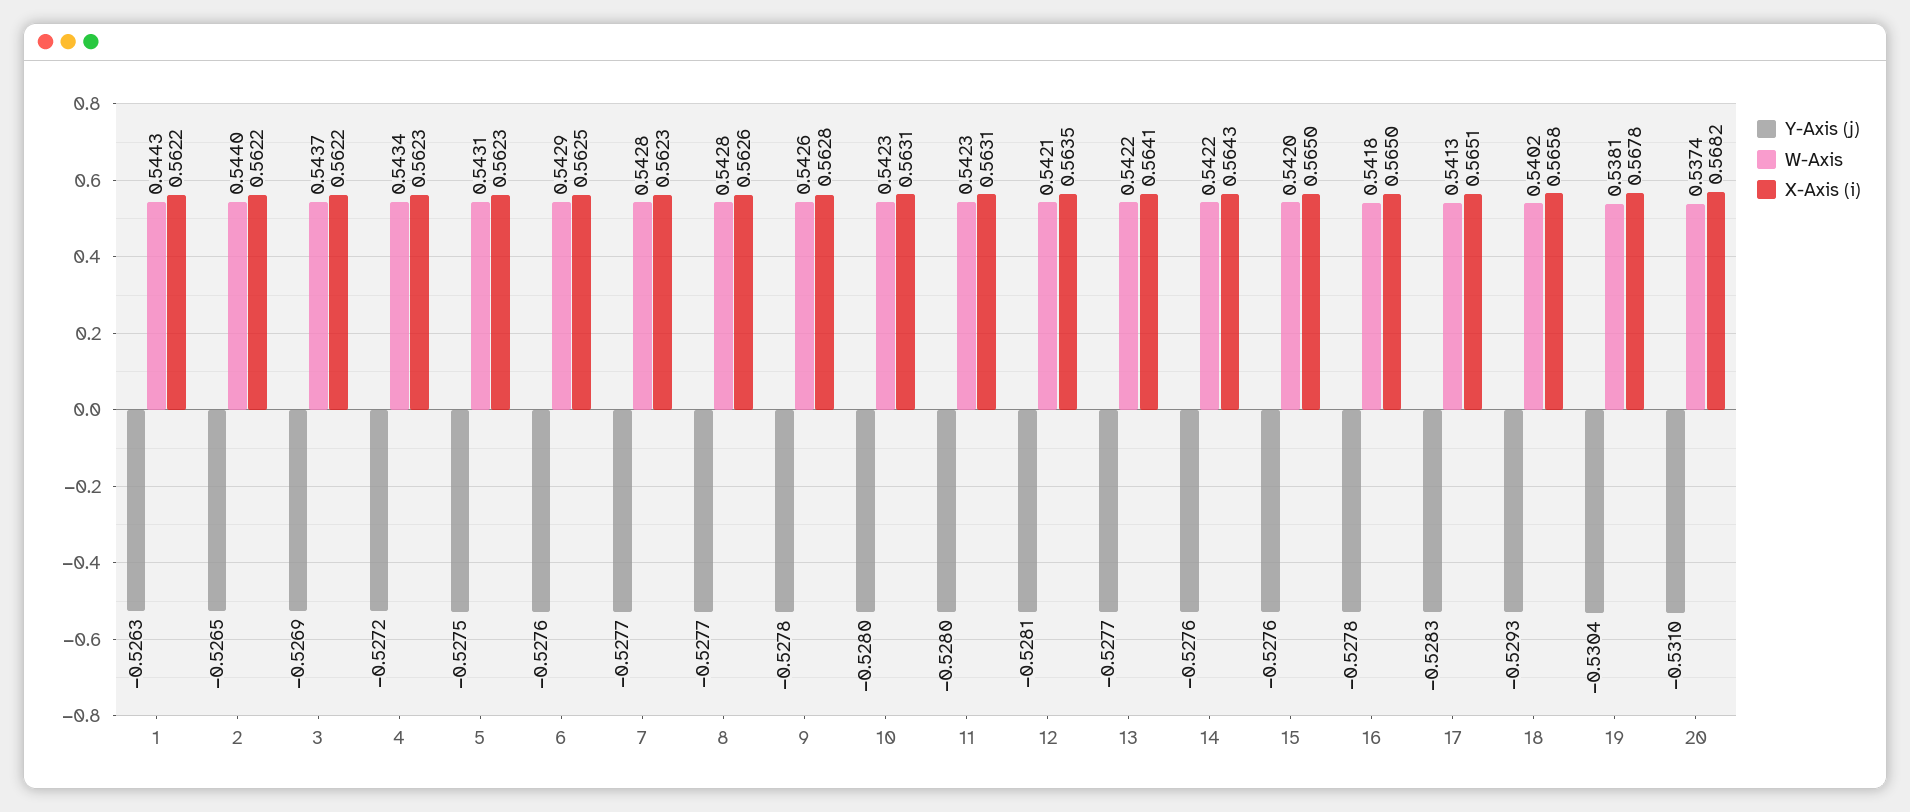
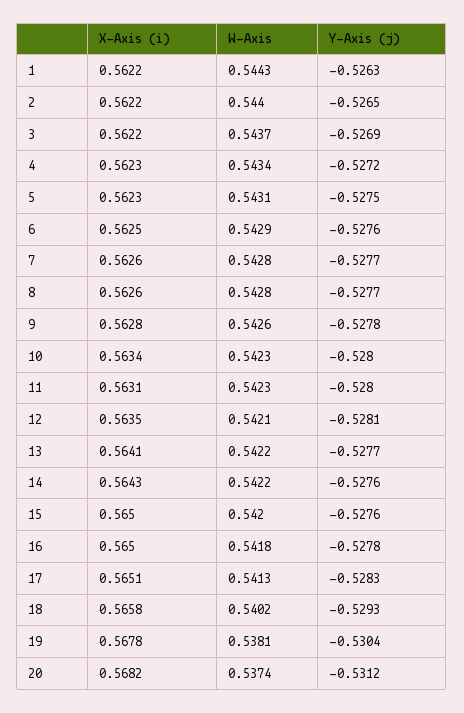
X-Axis (i), 7: 0.5623 -> 0.5626
X-Axis (i), 10: 0.5631 -> 0.5634
Y-Axis (j), 20: -0.531 -> -0.5312

